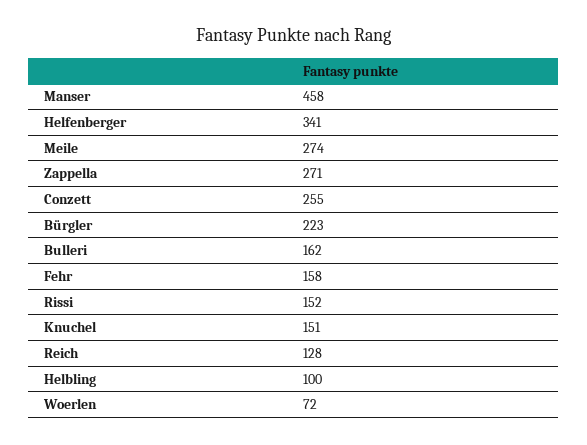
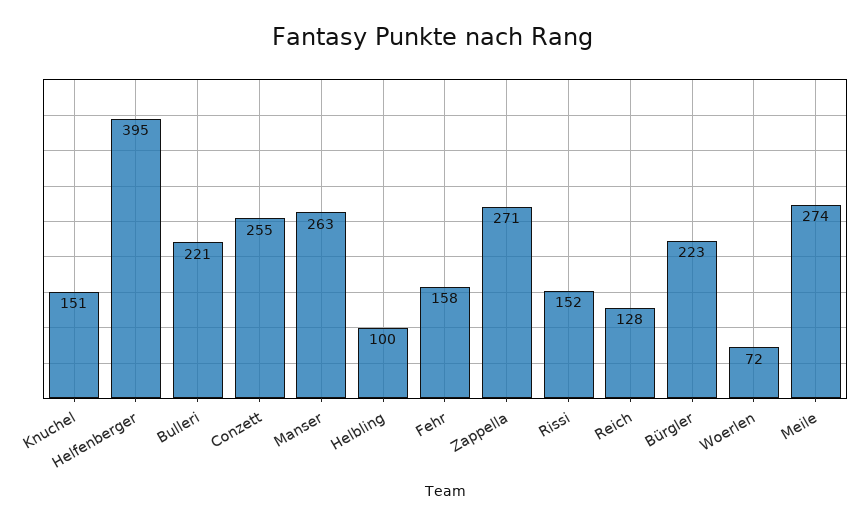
Manser: 458 -> 263
Helfenberger: 341 -> 395
Bulleri: 162 -> 221

